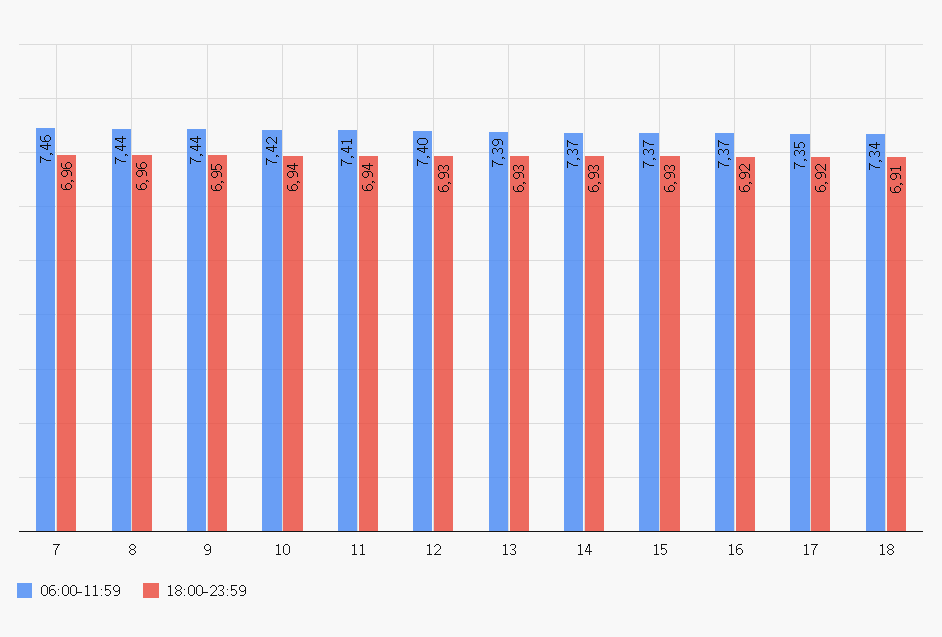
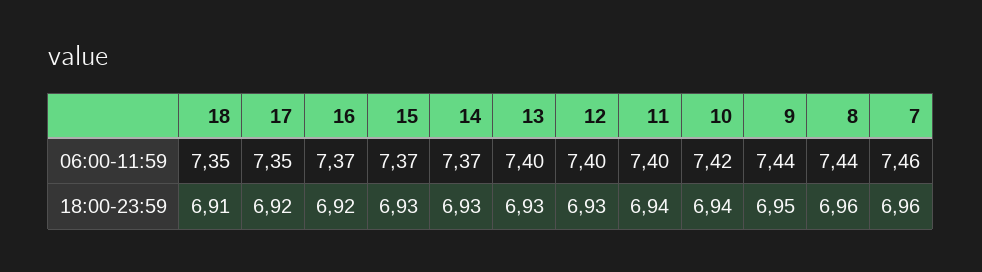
06:00-11:59, 11: 7.41 -> 7.4
06:00-11:59, 13: 7.39 -> 7.4
06:00-11:59, 18: 7.34 -> 7.35

